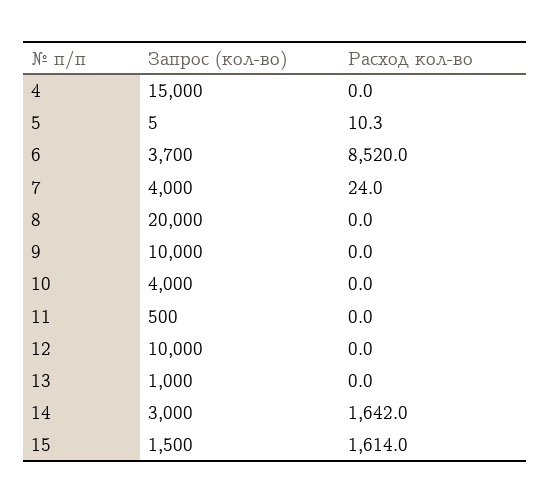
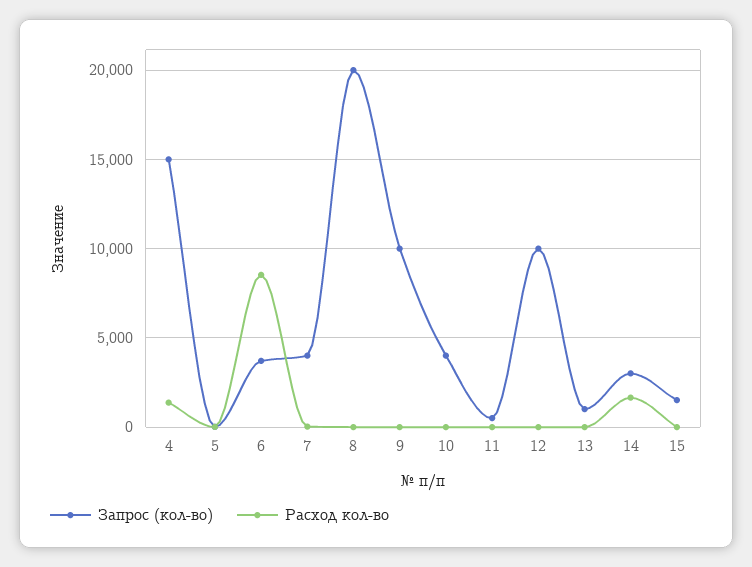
Расход кол-во, 4: 0 -> 1500
Расход кол-во, 15: 1614 -> 0

